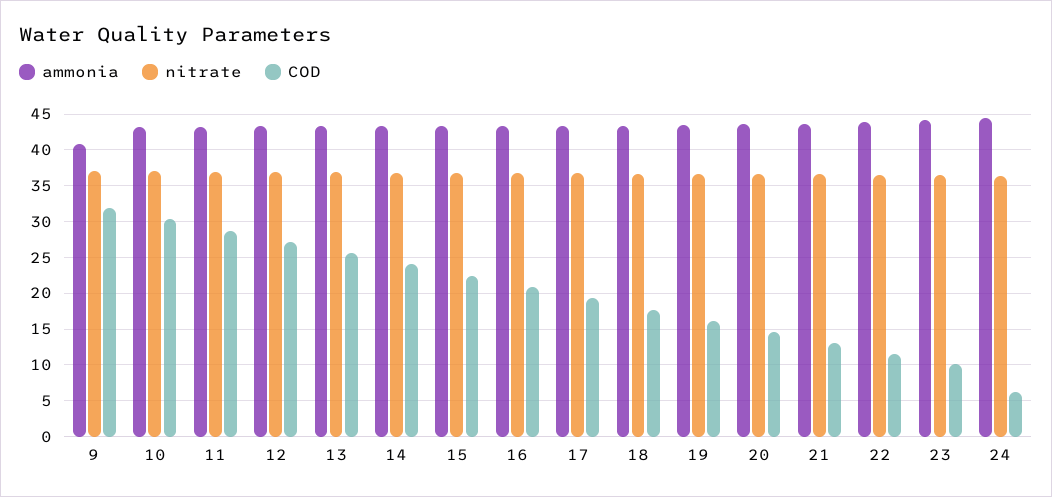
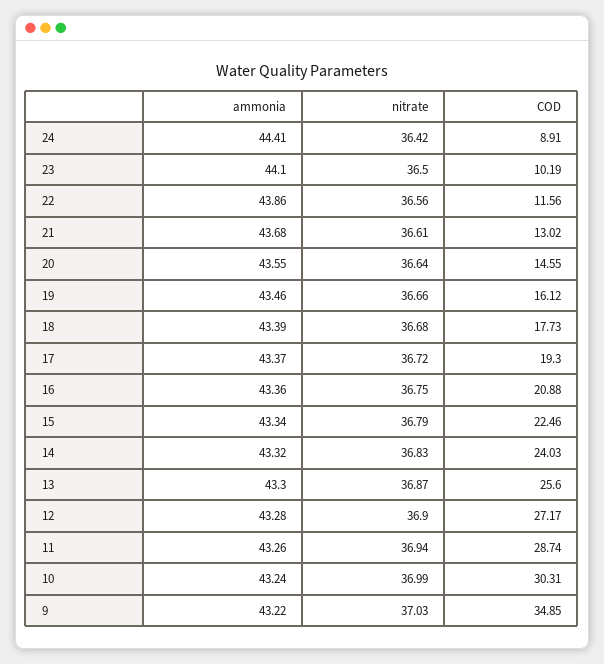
ammonia, 9: 41 -> 43.22
COD, 9: 32 -> 34.85
COD, 24: 6 -> 8.91

